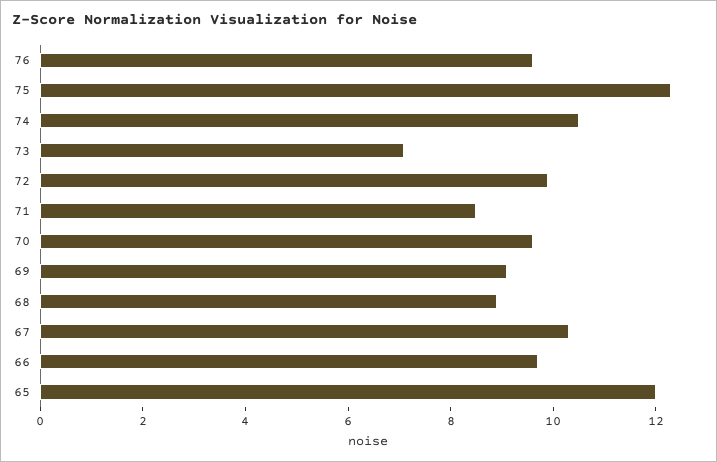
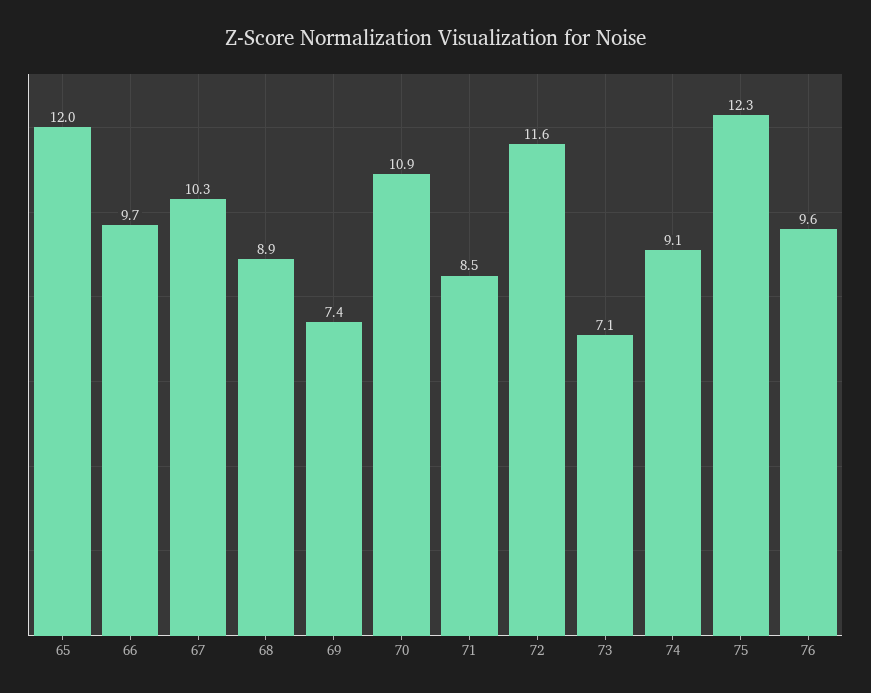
74: 10.5 -> 9.1
72: 10 -> 11.6
70: 9.5 -> 10.9
69: 9 -> 7.4

